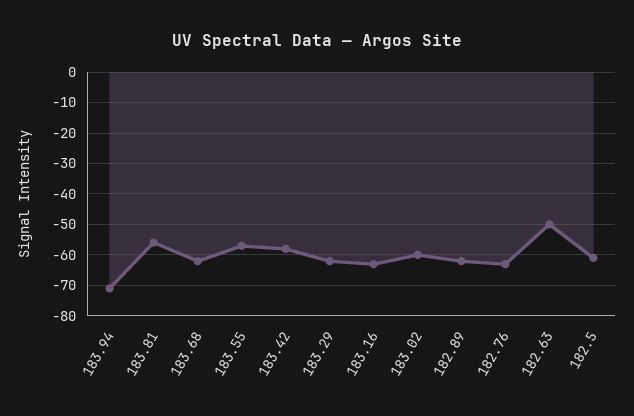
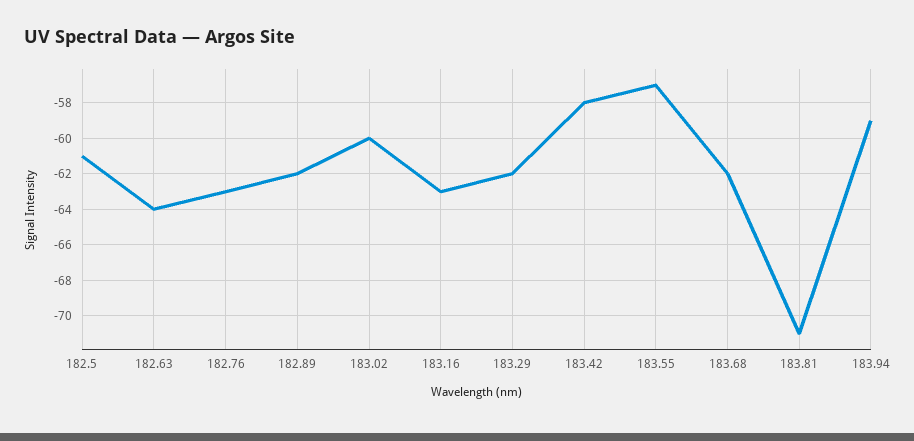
183.94: -70 -> -59
183.81: -55 -> -71
182.63: -50 -> -64

